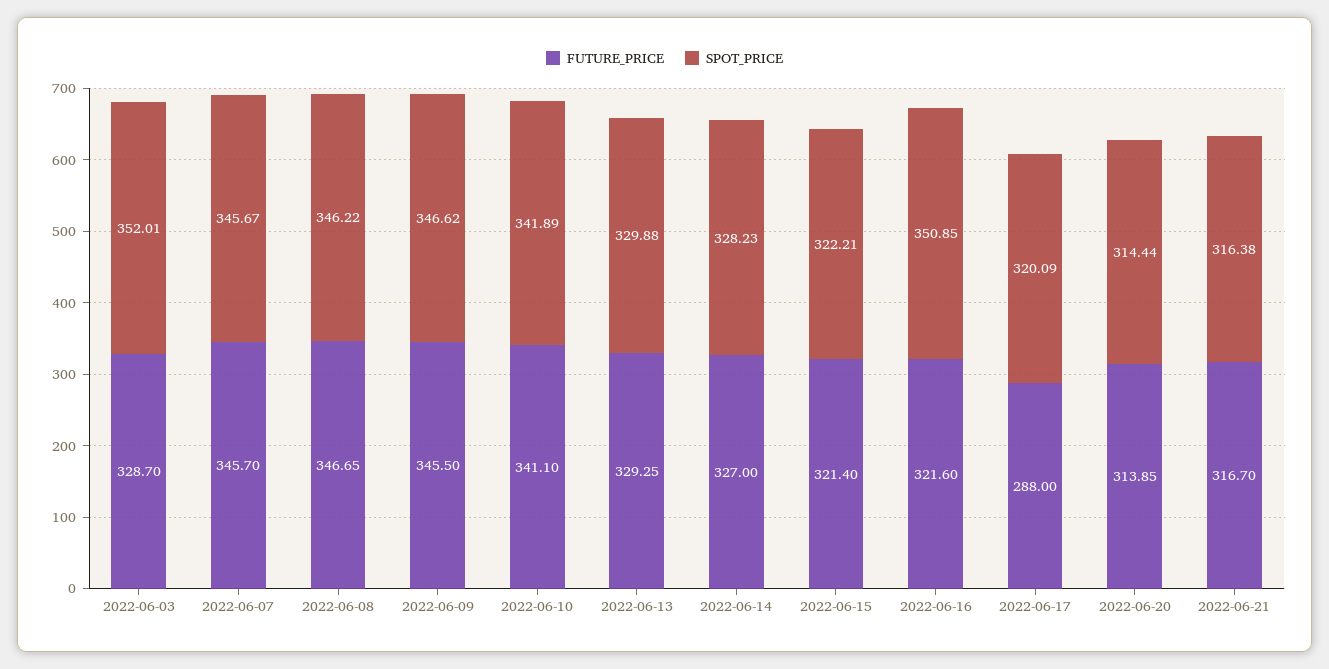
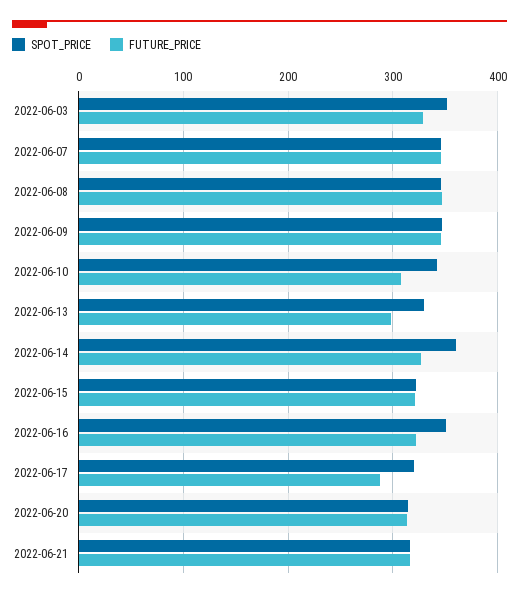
FUTURE_PRICE, 2022-06-10: 341.1 -> 310
FUTURE_PRICE, 2022-06-13: 329.25 -> 300
SPOT_PRICE, 2022-06-14: 328.23 -> 360

